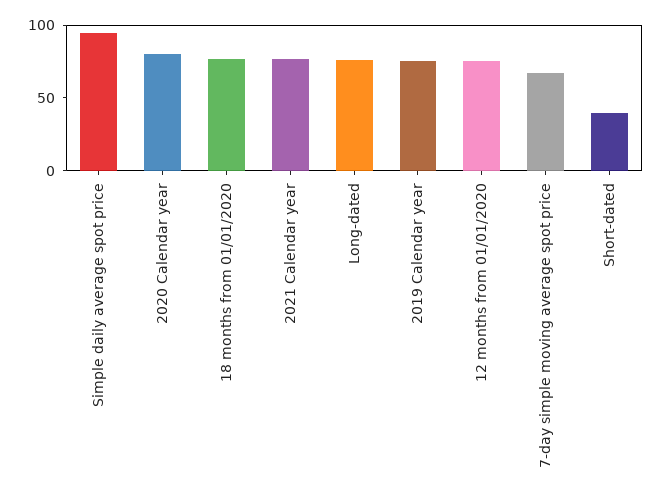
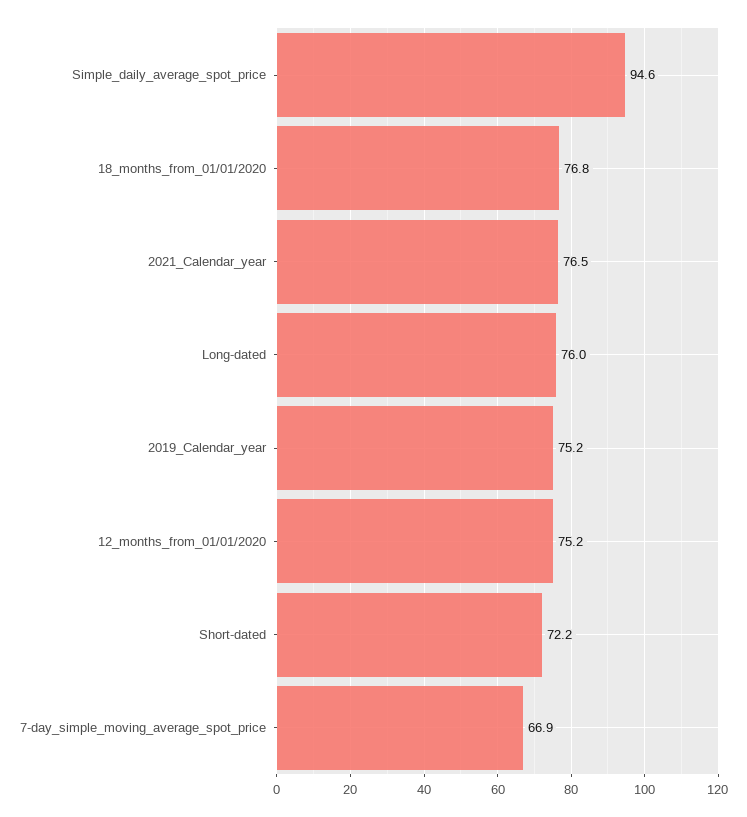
2020 Calendar year: 80 -> none
Short-dated: 40 -> 72.2

